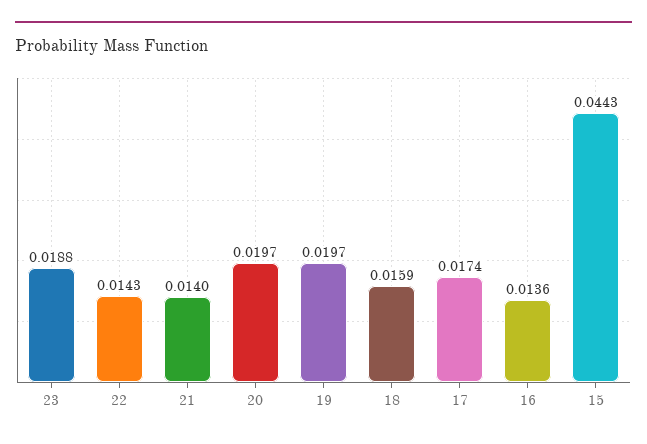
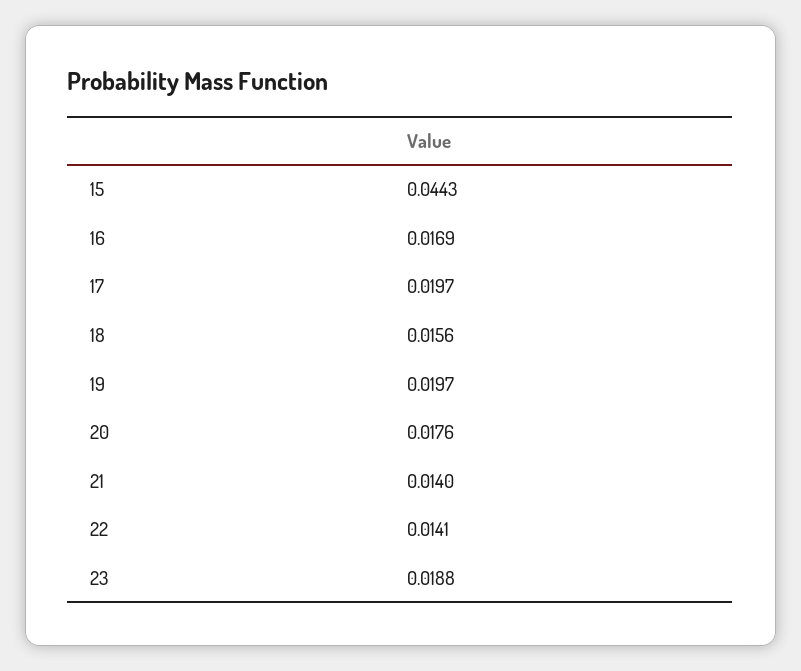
22: 0.0143 -> 0.0141
20: 0.0197 -> 0.0176
18: 0.0159 -> 0.0156
17: 0.0174 -> 0.0197
16: 0.0136 -> 0.0169

